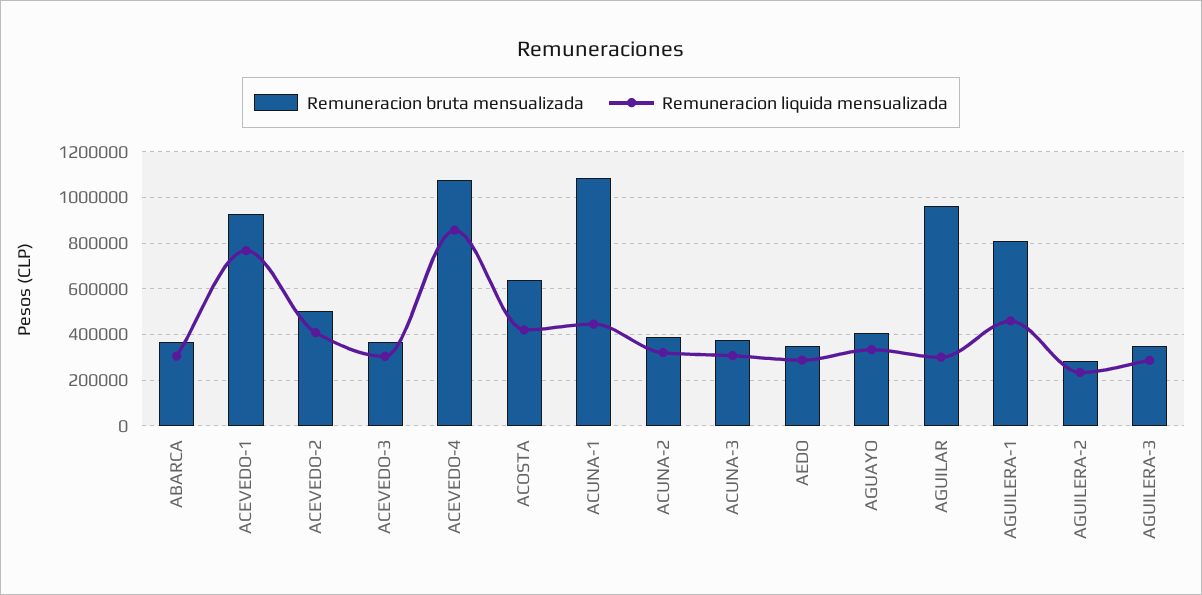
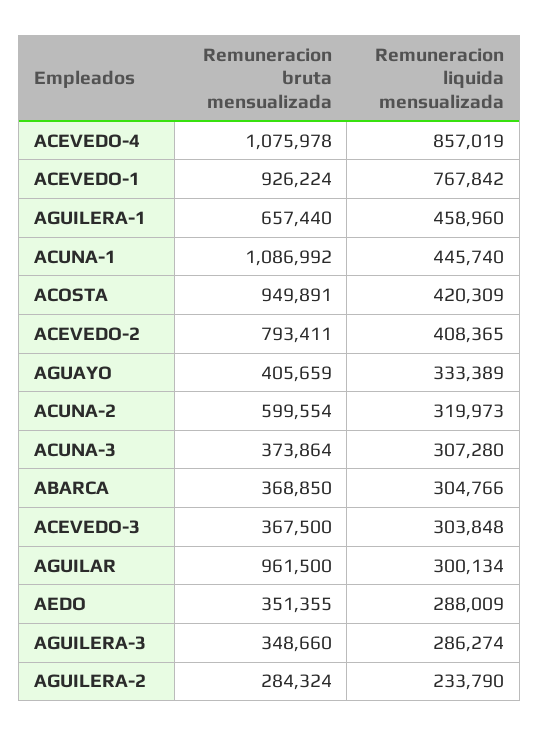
Remuneracion bruta mensualizada, ACEVEDO-2: 500000 -> 793411
Remuneracion bruta mensualizada, ACOSTA: 650000 -> 949891
Remuneracion bruta mensualizada, ACUNA-2: 400000 -> 599554
Remuneracion bruta mensualizada, AGUILERA-1: 800000 -> 657440

